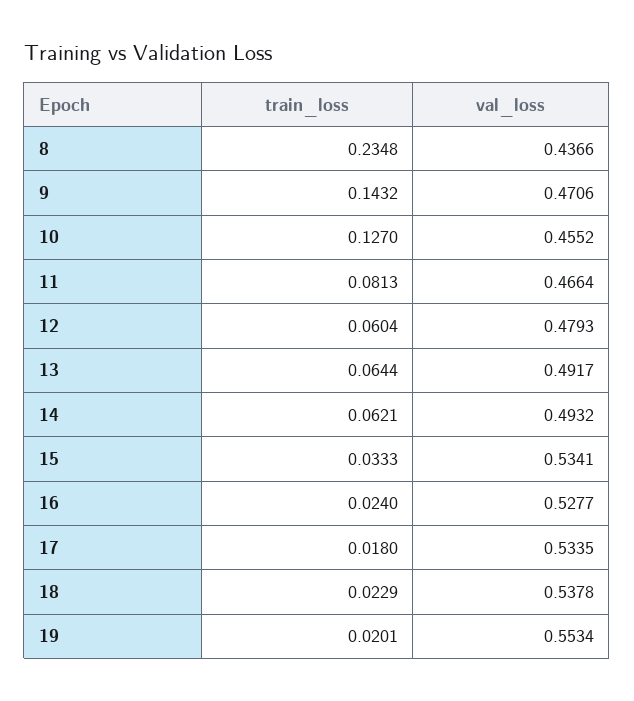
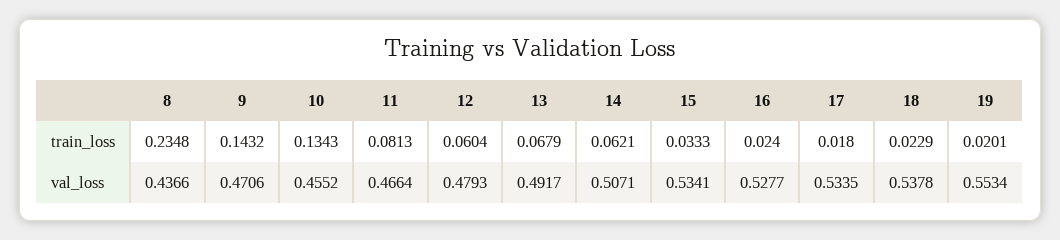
train_loss, 10: 0.127 -> 0.1343
train_loss, 13: 0.0644 -> 0.0679
val_loss, 14: 0.4932 -> 0.5071

